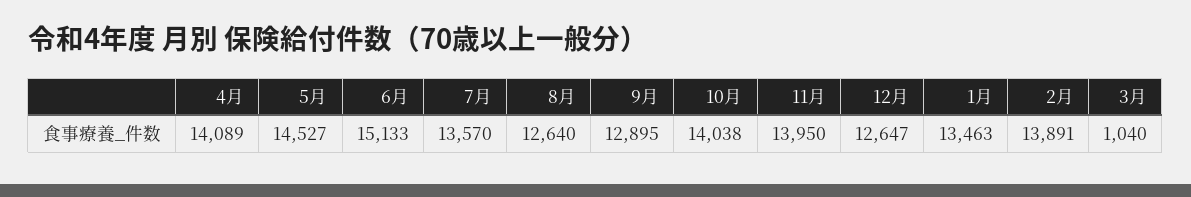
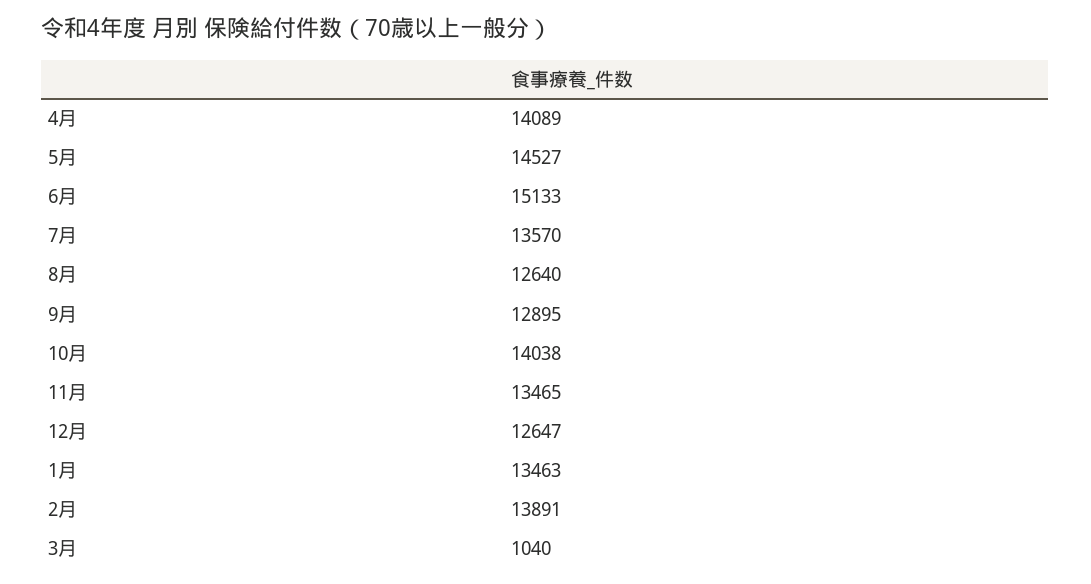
11月: 13950 -> 13465

